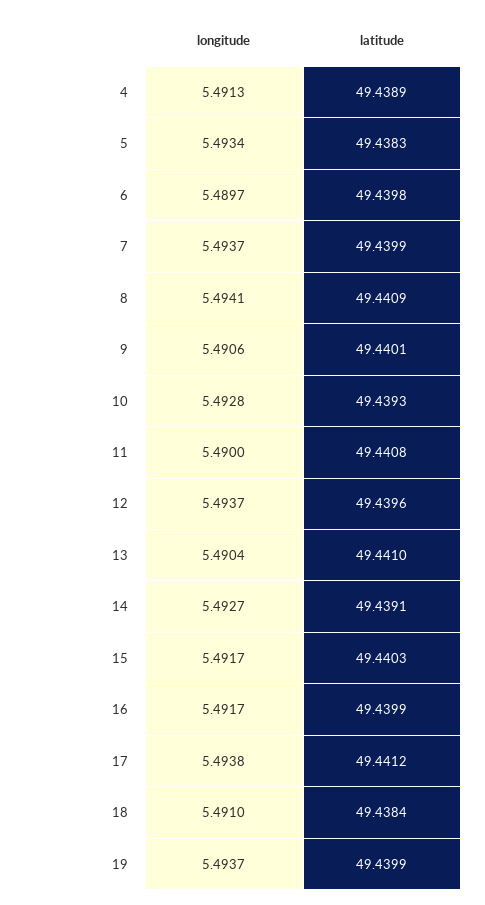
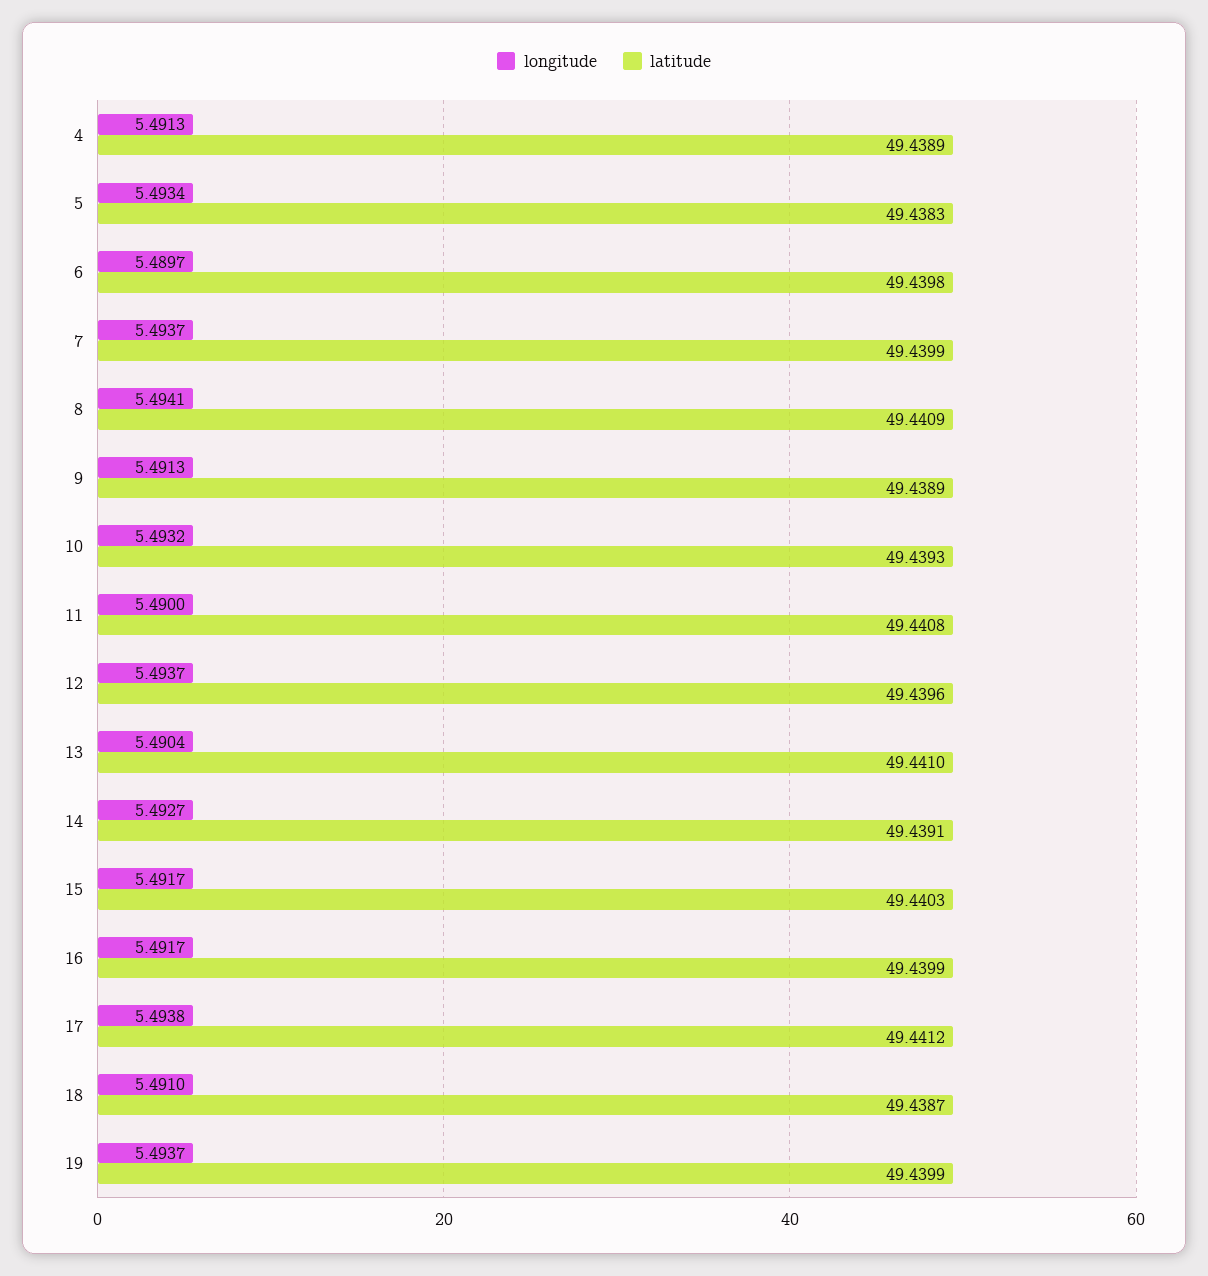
longitude, 9: 5.4906 -> 5.4913
latitude, 9: 49.4401 -> 49.4389
longitude, 10: 5.4928 -> 5.4932
latitude, 18: 49.4384 -> 49.4387

